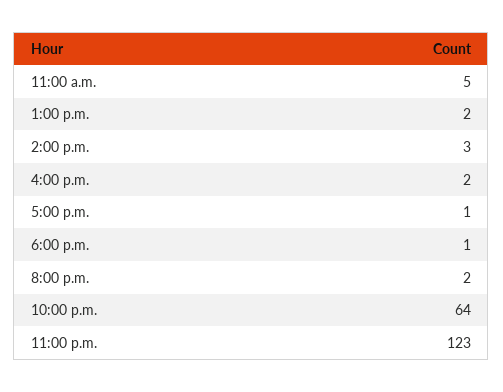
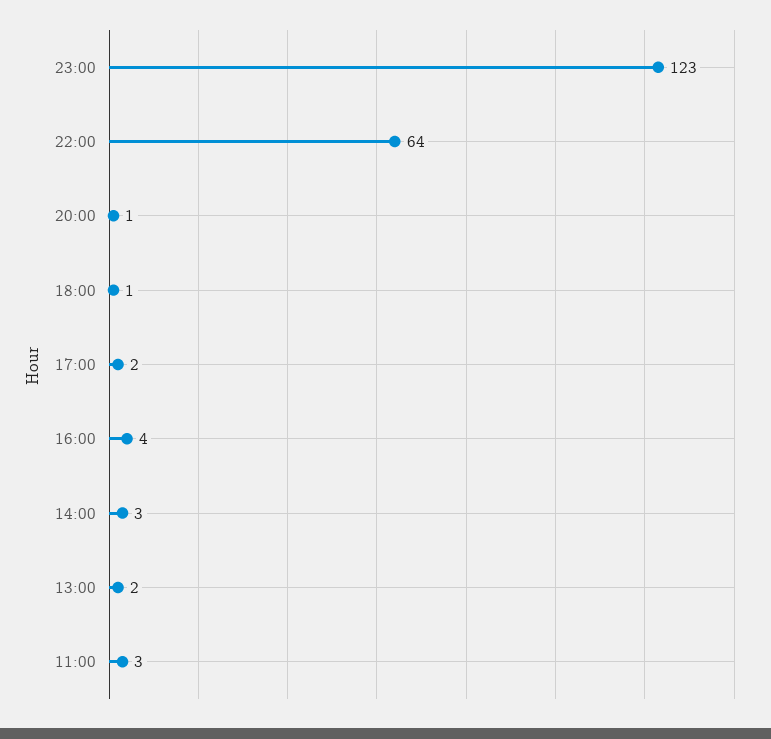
11:00 a.m.: 5 -> 3
4:00 p.m.: 2 -> 4
5:00 p.m.: 1 -> 2
8:00 p.m.: 2 -> 1

